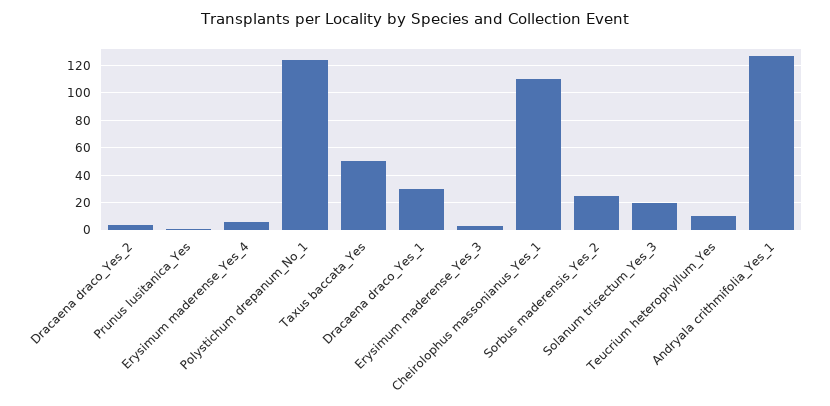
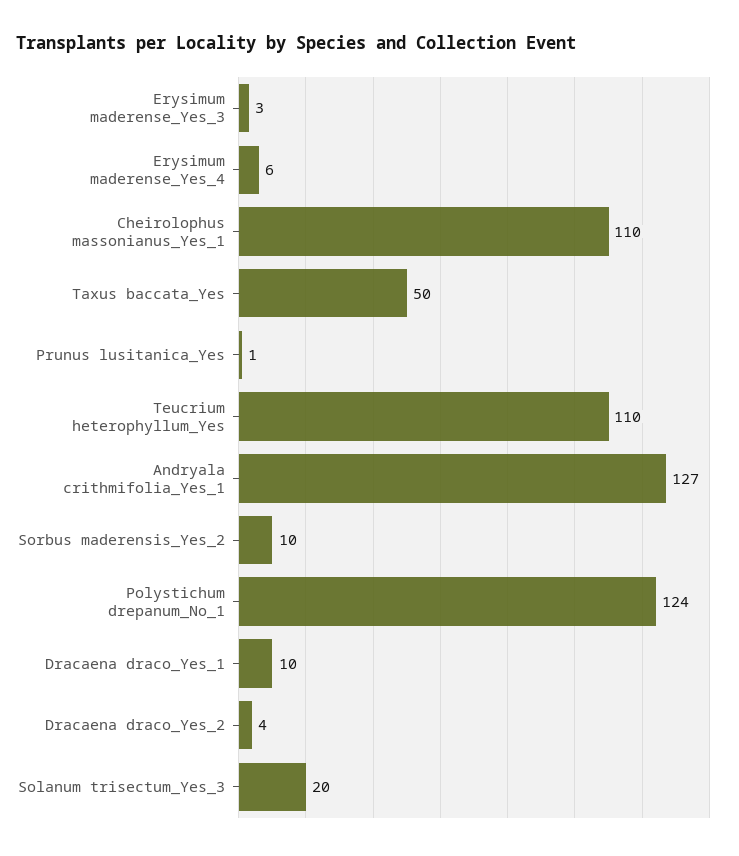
Dracaena draco_Yes_1: 30 -> 10
Sorbus maderensis_Yes_2: 25 -> 10
Teucrium heterophyllum_Yes: 10 -> 110

